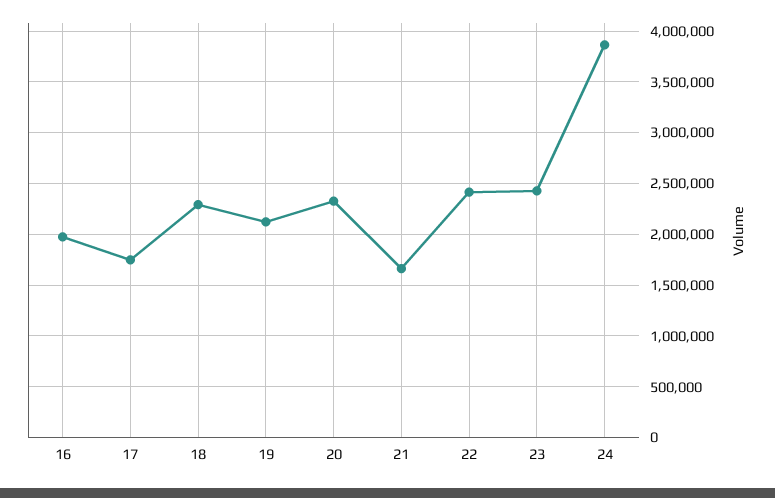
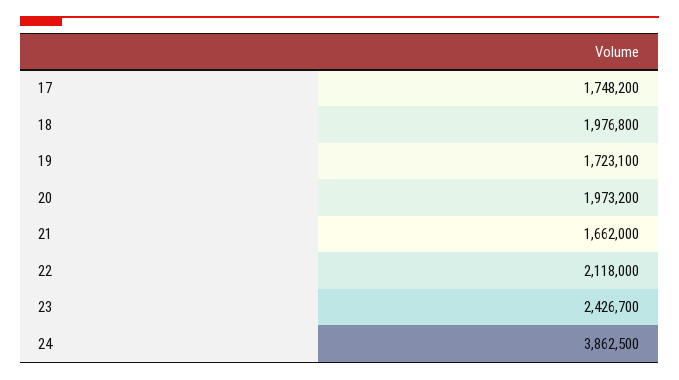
16: 2000000 -> none
18: 2300000 -> 1976800
19: 2100000 -> 1723100
20: 2300000 -> 1973200
22: 2400000 -> 2118000

